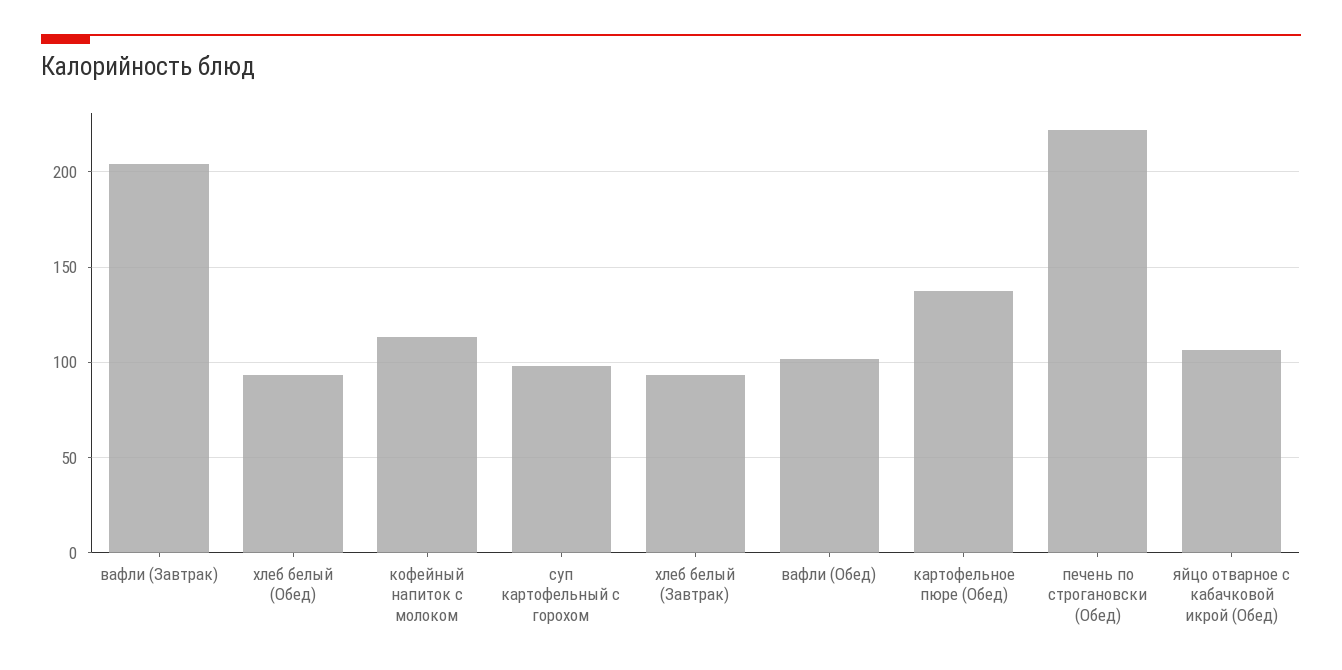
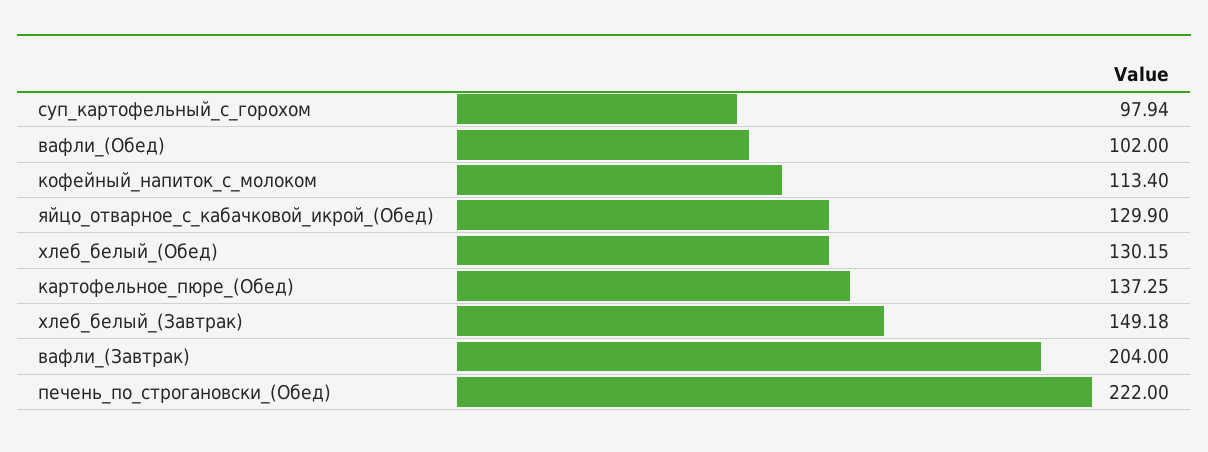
хлеб белый (Обед): 95 -> 130.15
хлеб белый (Завтрак): 95 -> 149.18
яйцо отварное с кабачковой икрой (Обед): 105 -> 129.9

